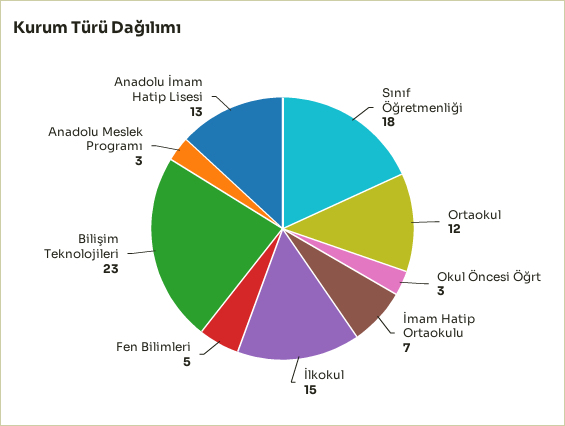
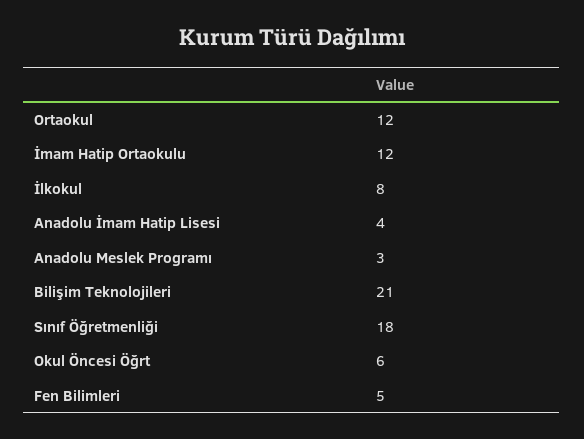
Okul Öncesi Öğrt: 3 -> 6
İmam Hatip Ortaokulu: 7 -> 12
İlkokul: 15 -> 8
Bilişim Teknolojileri: 23 -> 21
Anadolu İmam Hatip Lisesi: 13 -> 4

